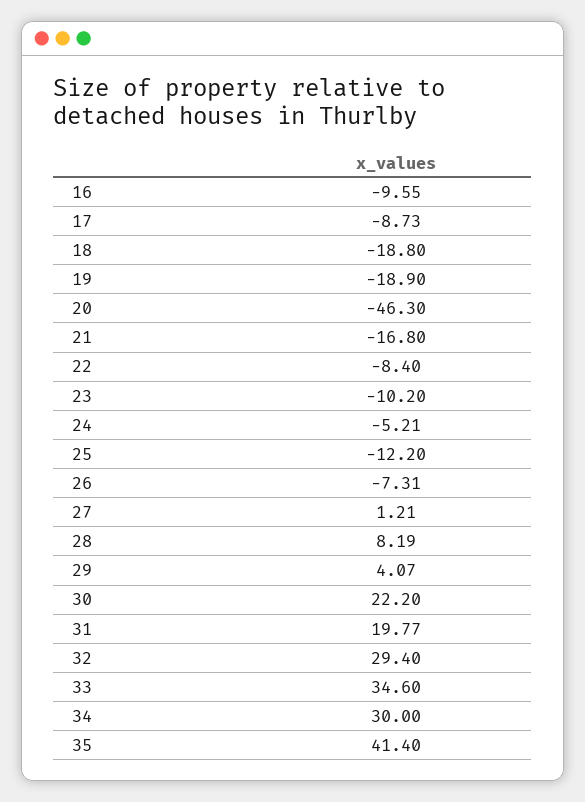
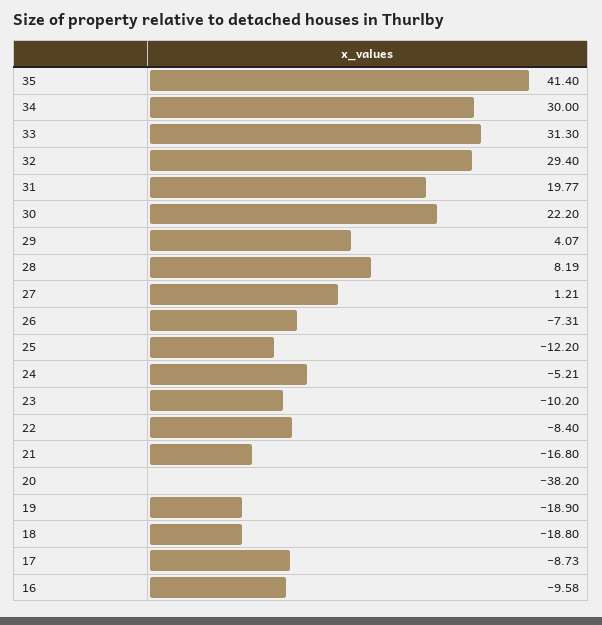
16: -9.55 -> -9.58
20: -46.3 -> -38.2
33: 34.6 -> 31.3

